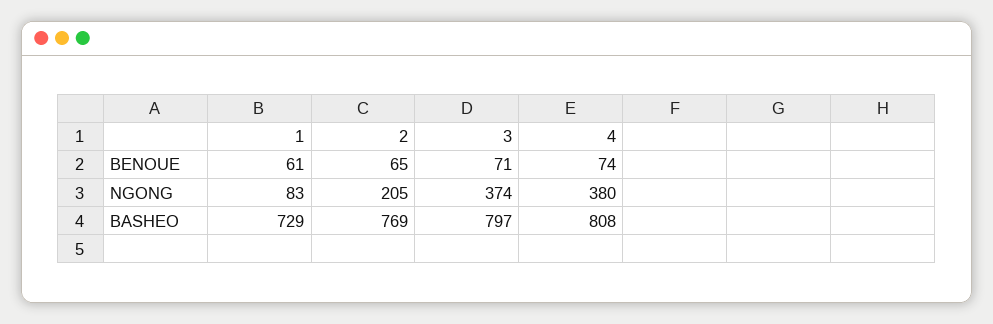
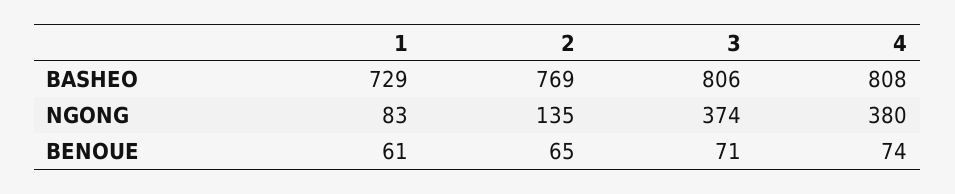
2, NGONG: 205 -> 135
3, BASHEO: 797 -> 806

